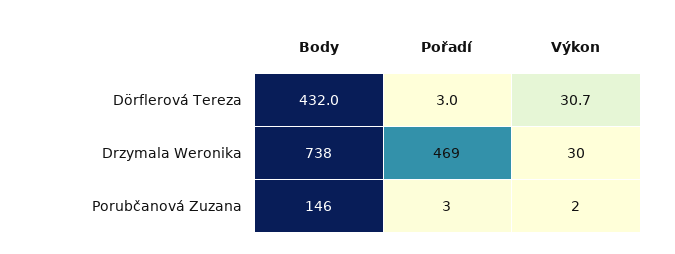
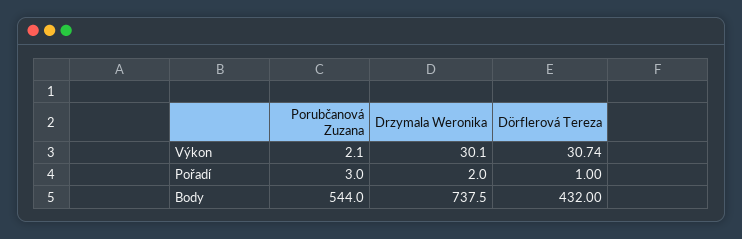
Pořadí, Dörflerová Tereza: 3 -> 1
Pořadí, Drzymala Weronika: 469 -> 2
Body, Porubčanová Zuzana: 146 -> 544

